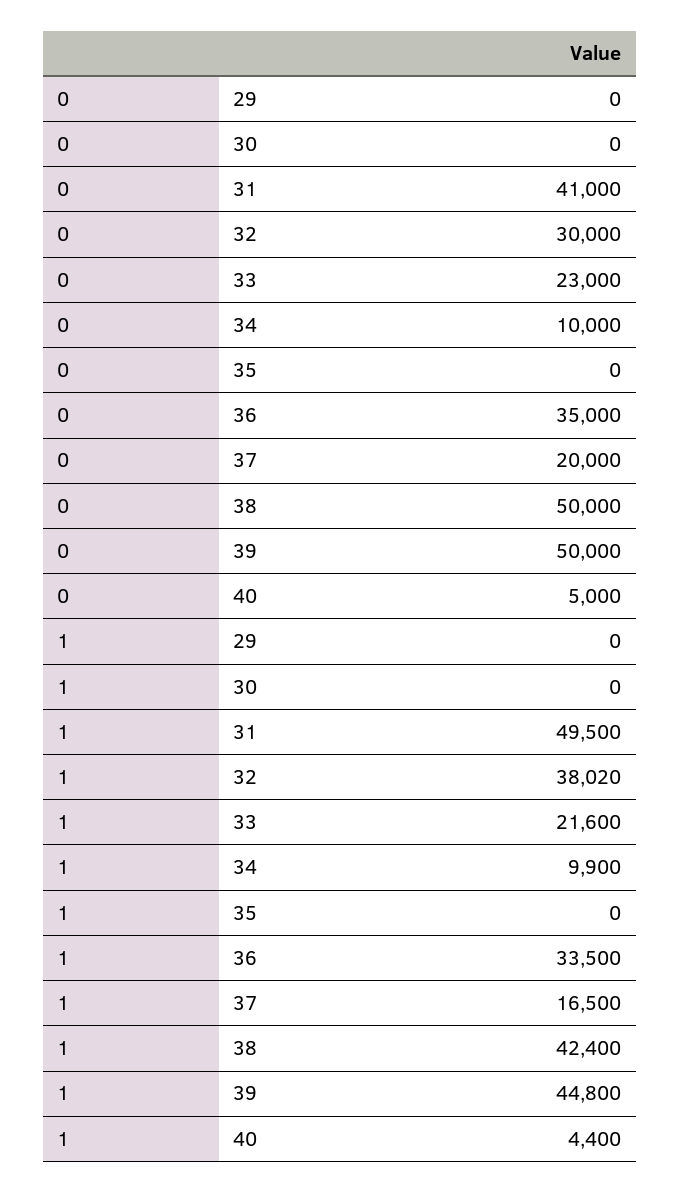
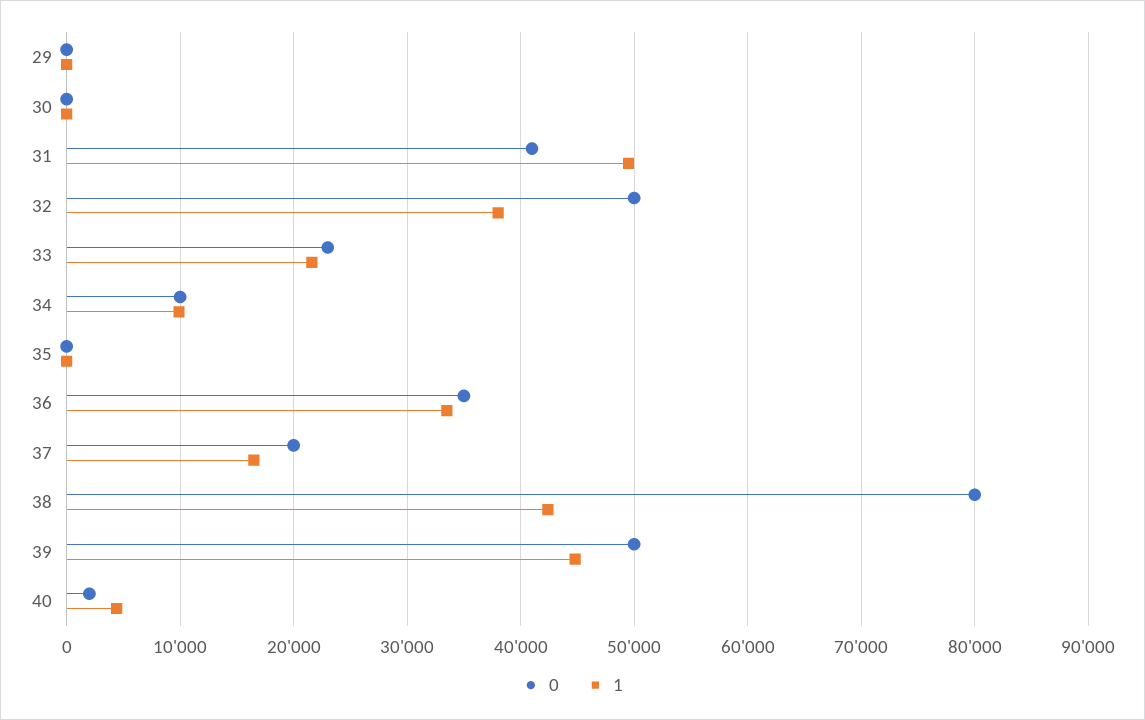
0, 32: 30000 -> 50000
0, 38: 50000 -> 80000
0, 40: 5000 -> 2000

